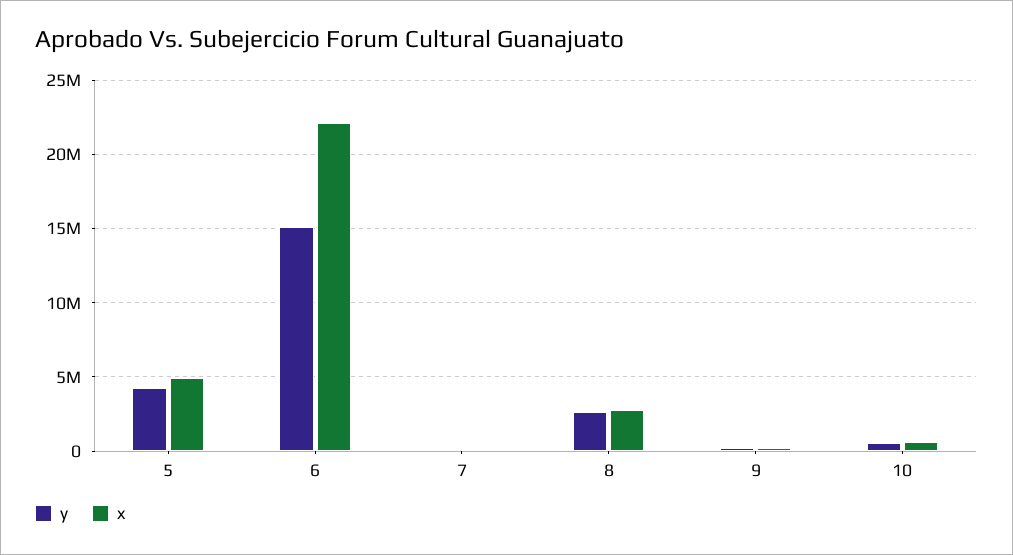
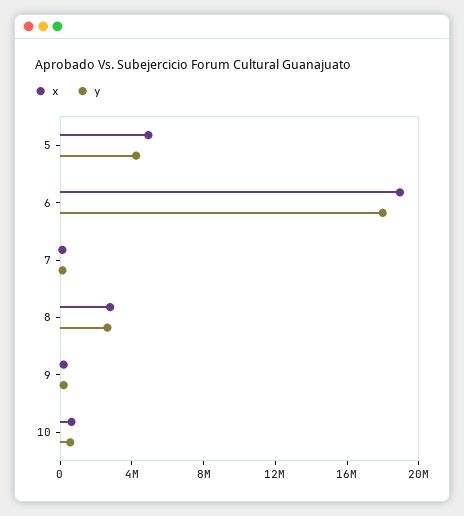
y, 6: 15000000 -> 18000000
x, 6: 22000000 -> 19000000

